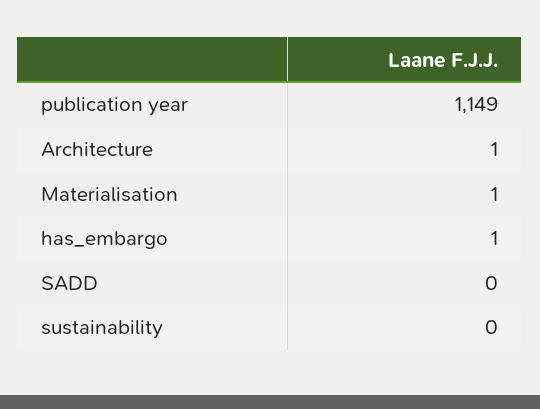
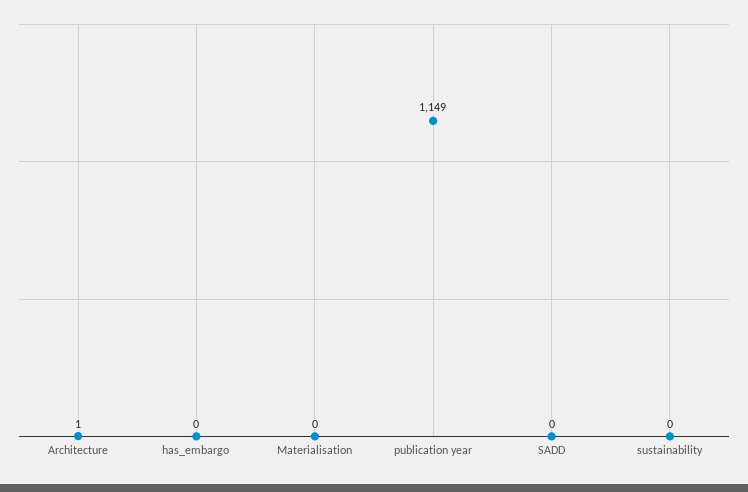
Materialisation: 1 -> 0
has_embargo: 1 -> 0

